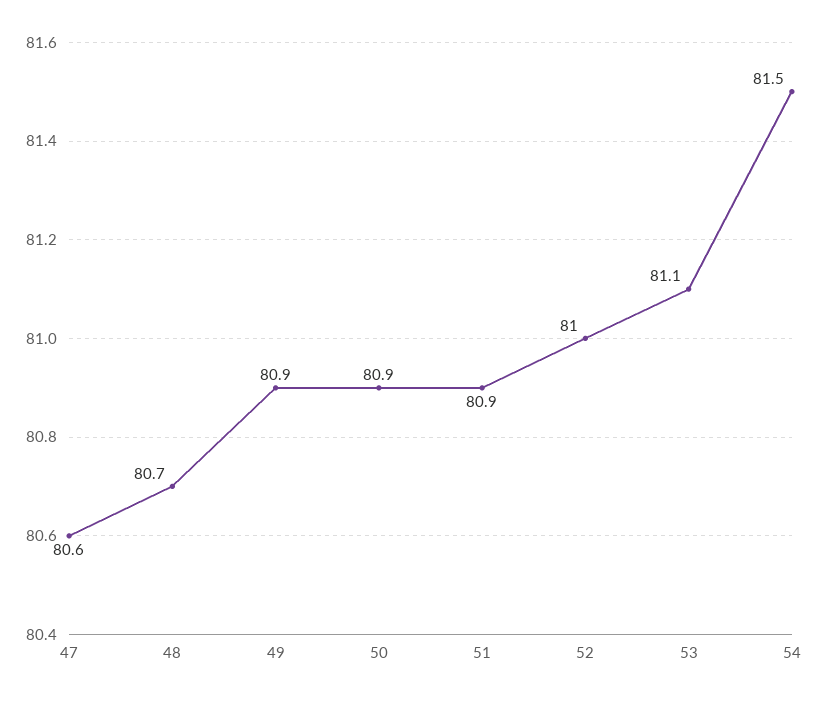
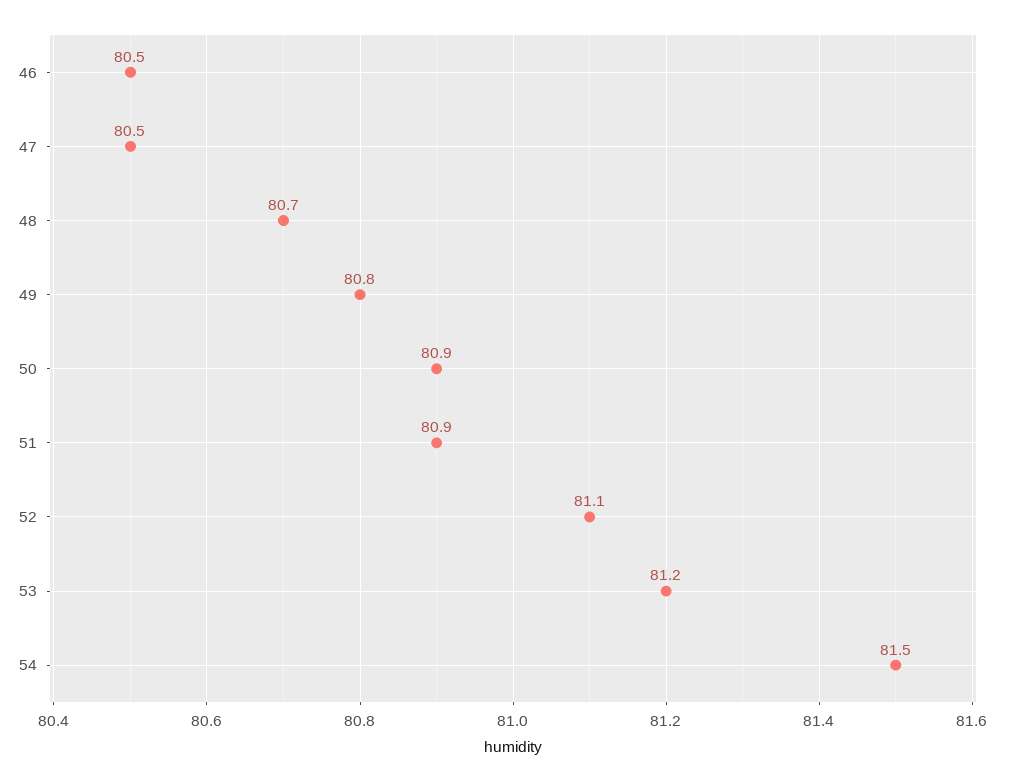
47: 80.6 -> 80.5
49: 80.9 -> 80.8
52: 81 -> 81.1
53: 81.1 -> 81.2
46: none -> 80.5

